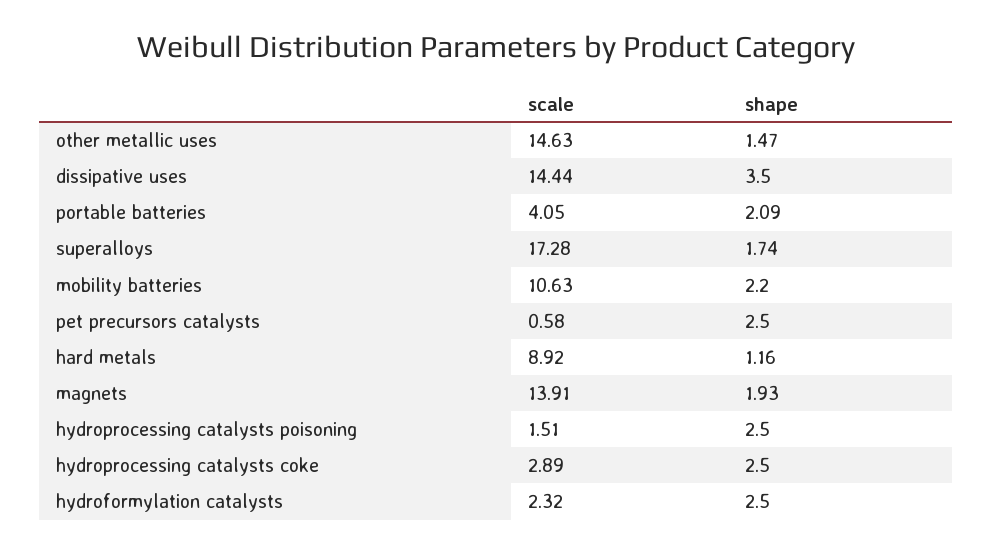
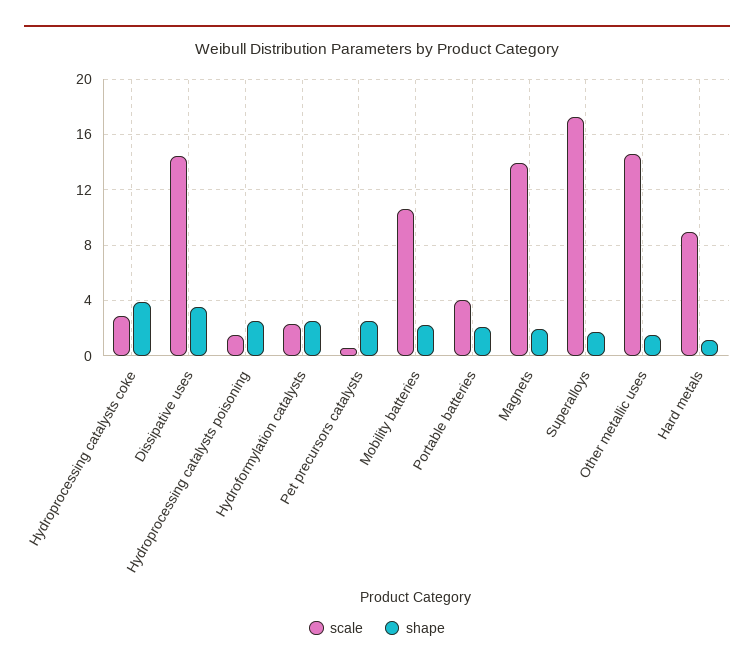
shape, hydroprocessing catalysts coke: 2.5 -> 4

